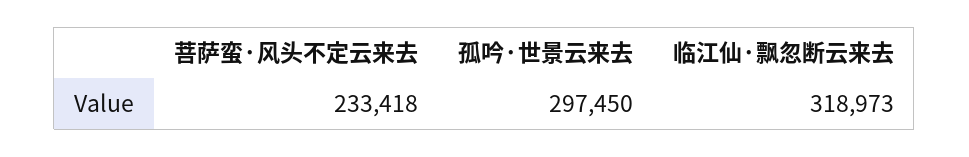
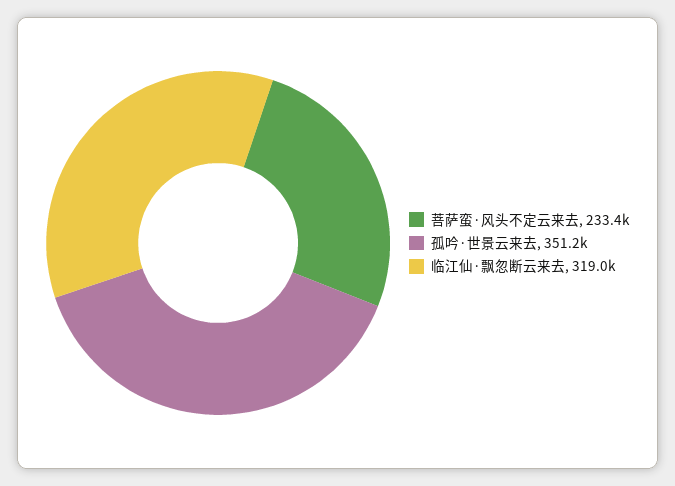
孤吟·世景云来去: 297450 -> 351200

